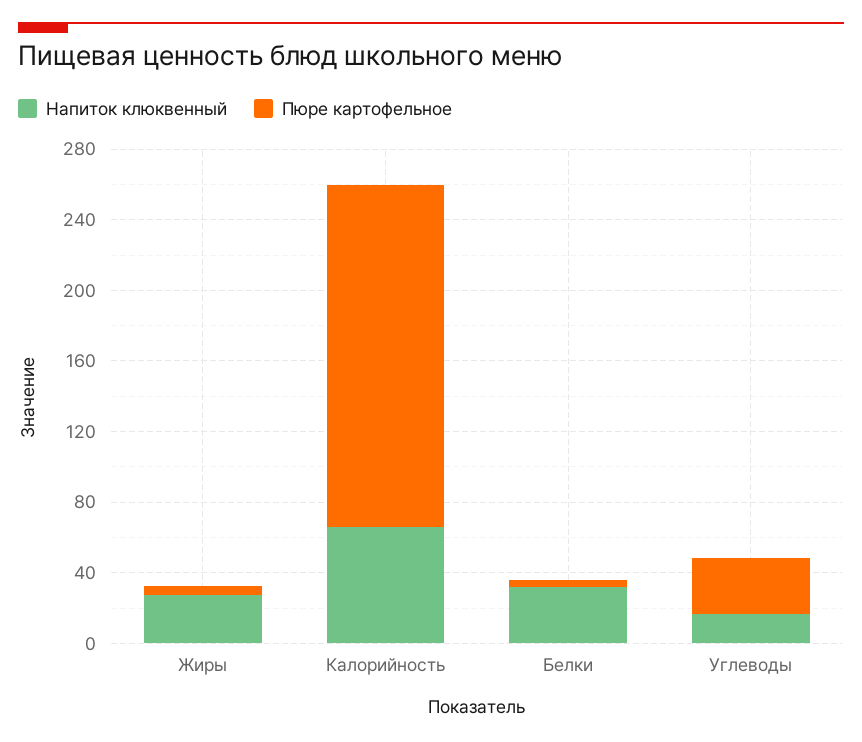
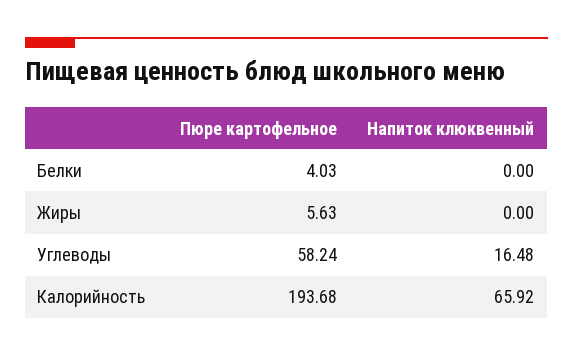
Напиток клюквенный, Жиры: 30 -> 0
Напиток клюквенный, Белки: 30 -> 0
Пюре картофельное, Углеводы: 30 -> 58.24

